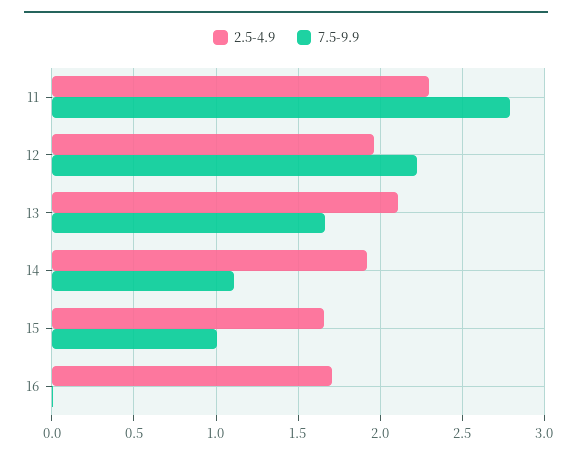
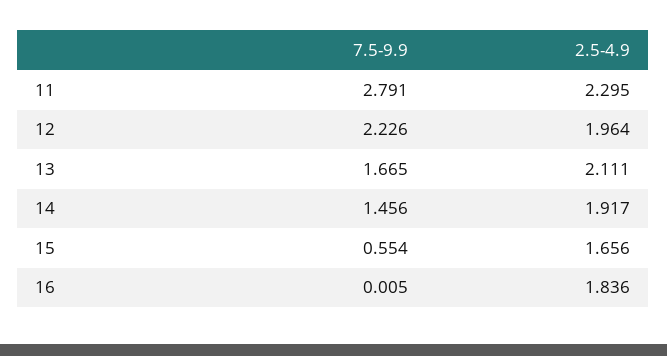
7.5-9.9, 14: 1.1 -> 1.456
7.5-9.9, 15: 1 -> 0.554
2.5-4.9, 16: 1.7 -> 1.836

